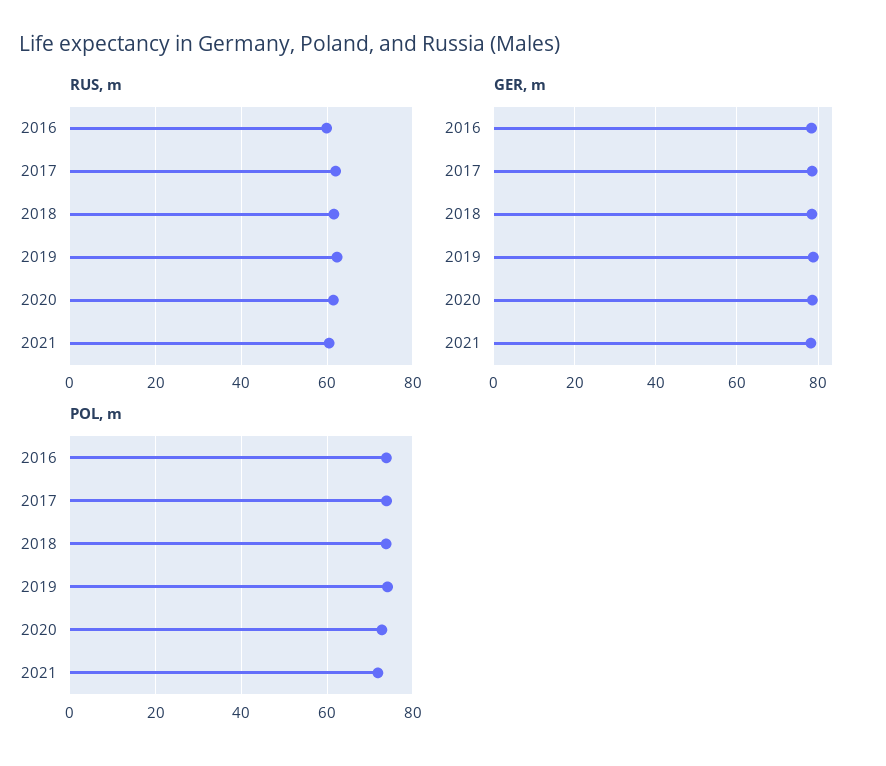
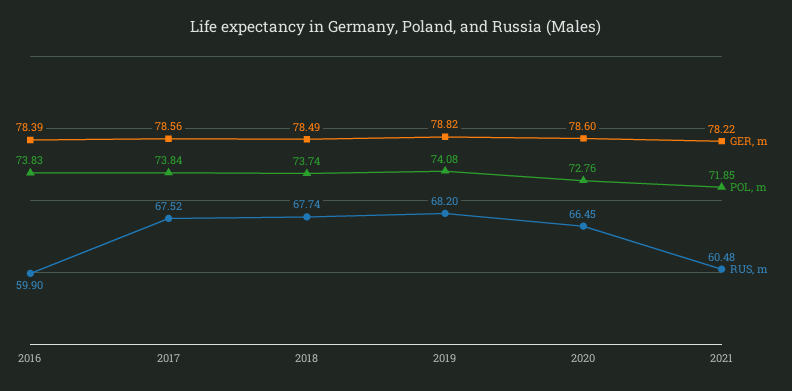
RUS, m, 2017: 62 -> 67.52
RUS, m, 2018: 62 -> 67.74
RUS, m, 2019: 62 -> 68.2
RUS, m, 2020: 62 -> 66.45

